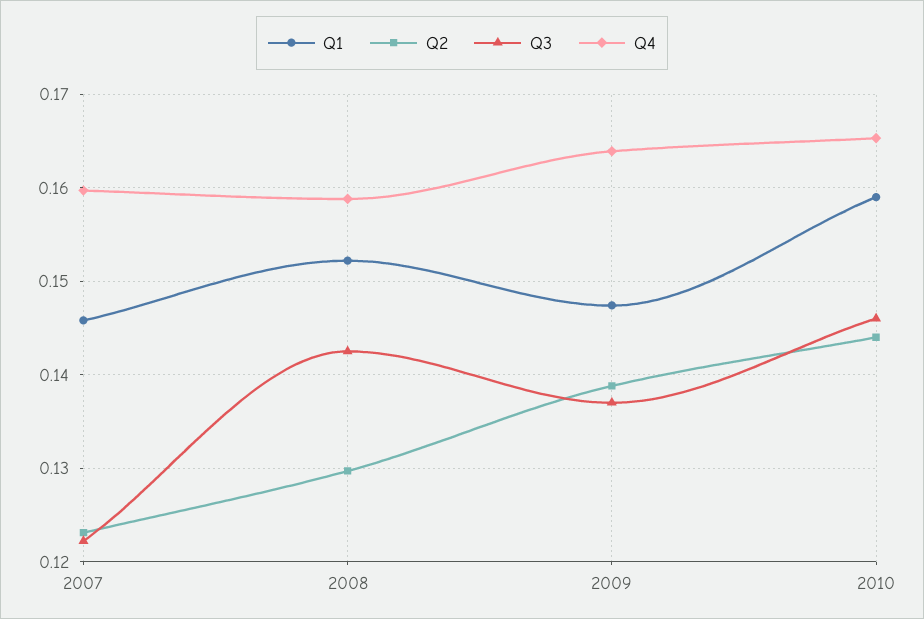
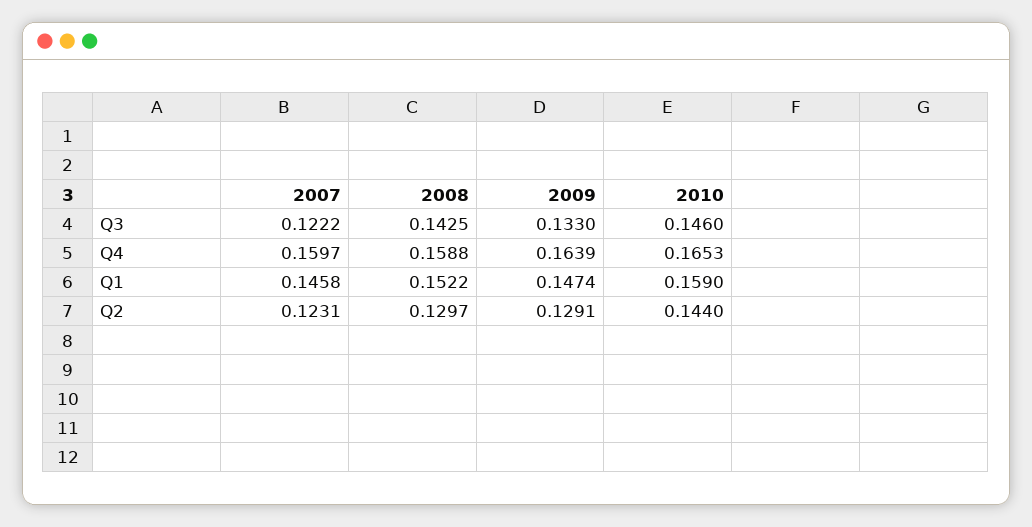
Q2, 2009: 0.139 -> 0.1291
Q3, 2009: 0.137 -> 0.133

